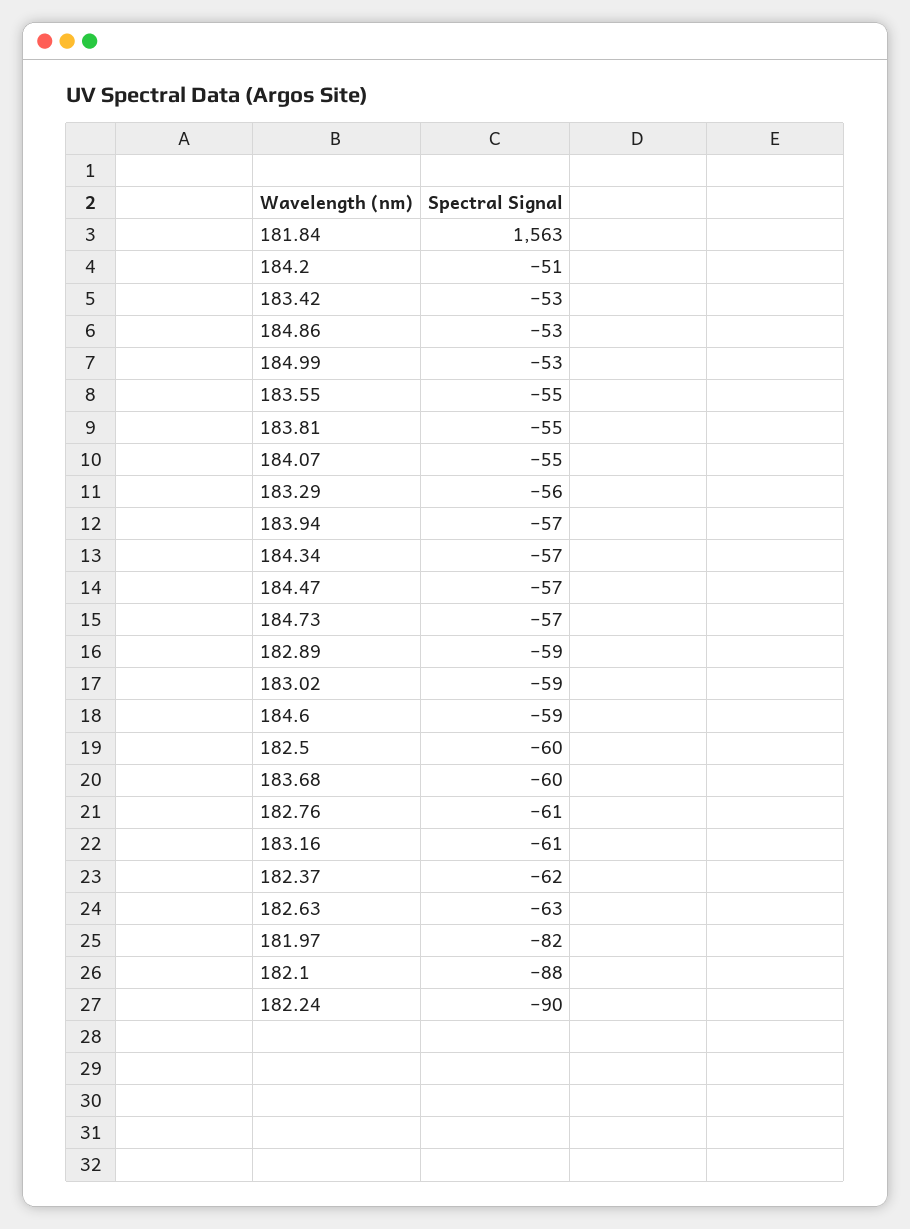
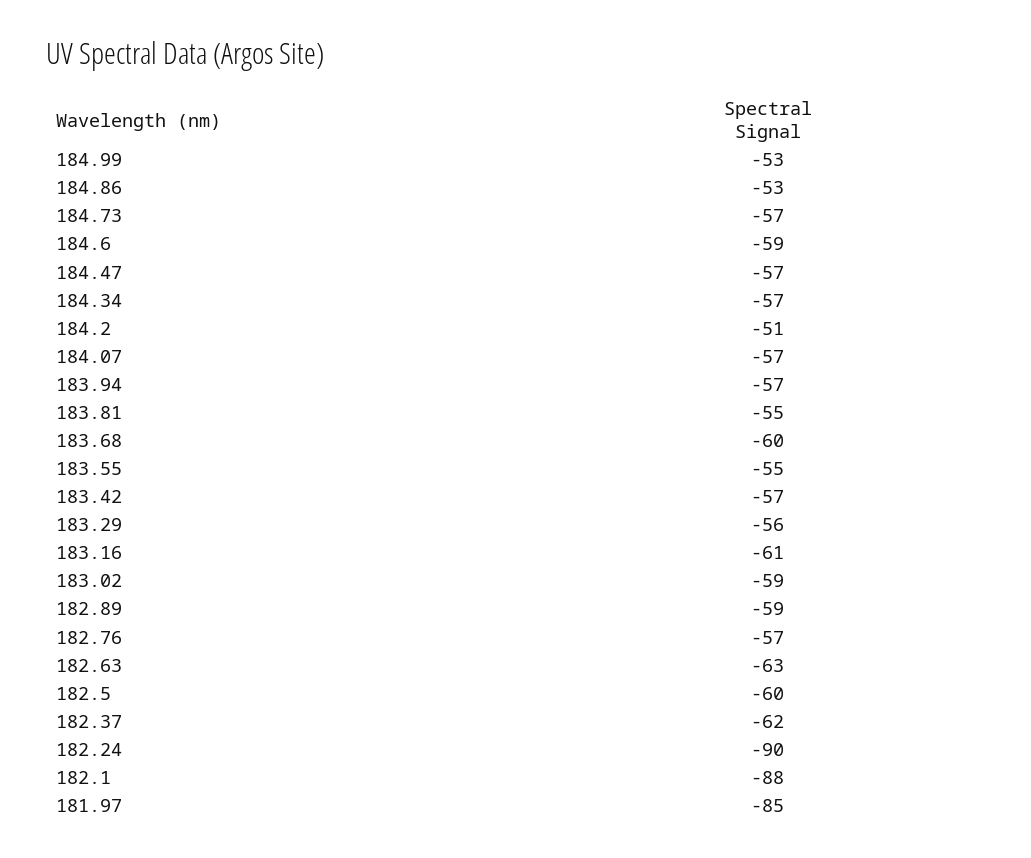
181.84: 1563 -> none
183.42: -53 -> -57
184.07: -55 -> -57
182.76: -61 -> -57
181.97: -82 -> -85

